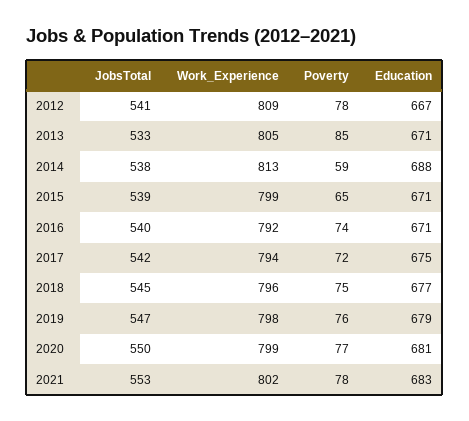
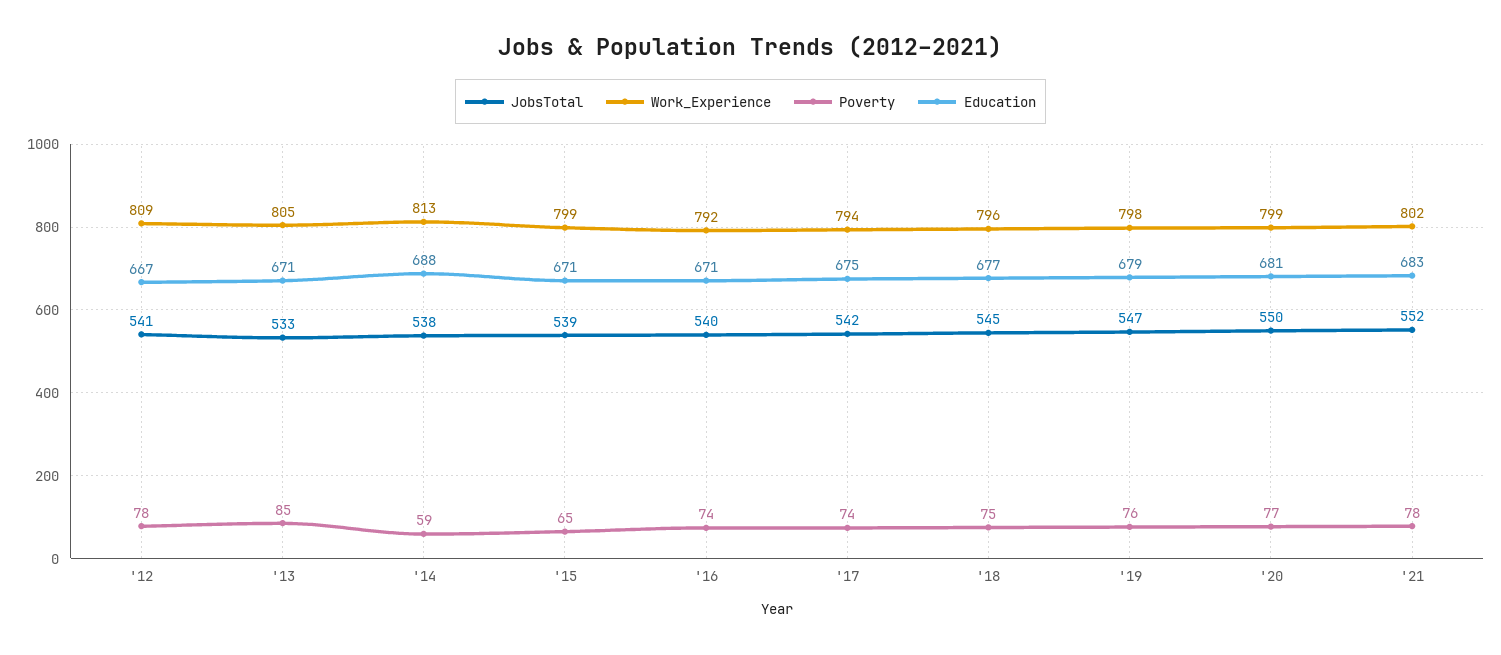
Poverty, 2017: 72 -> 74
JobsTotal, 2021: 553 -> 552

